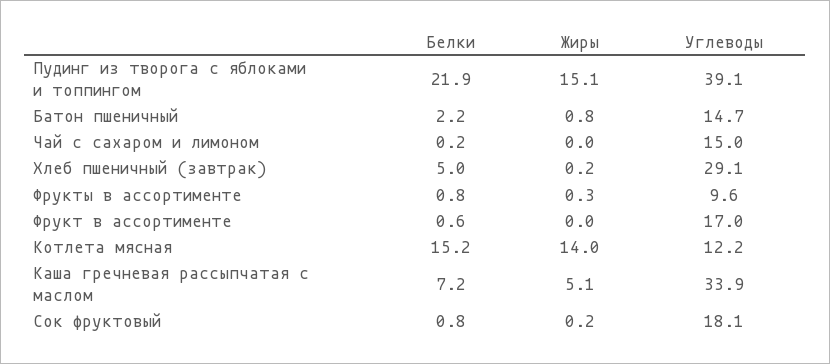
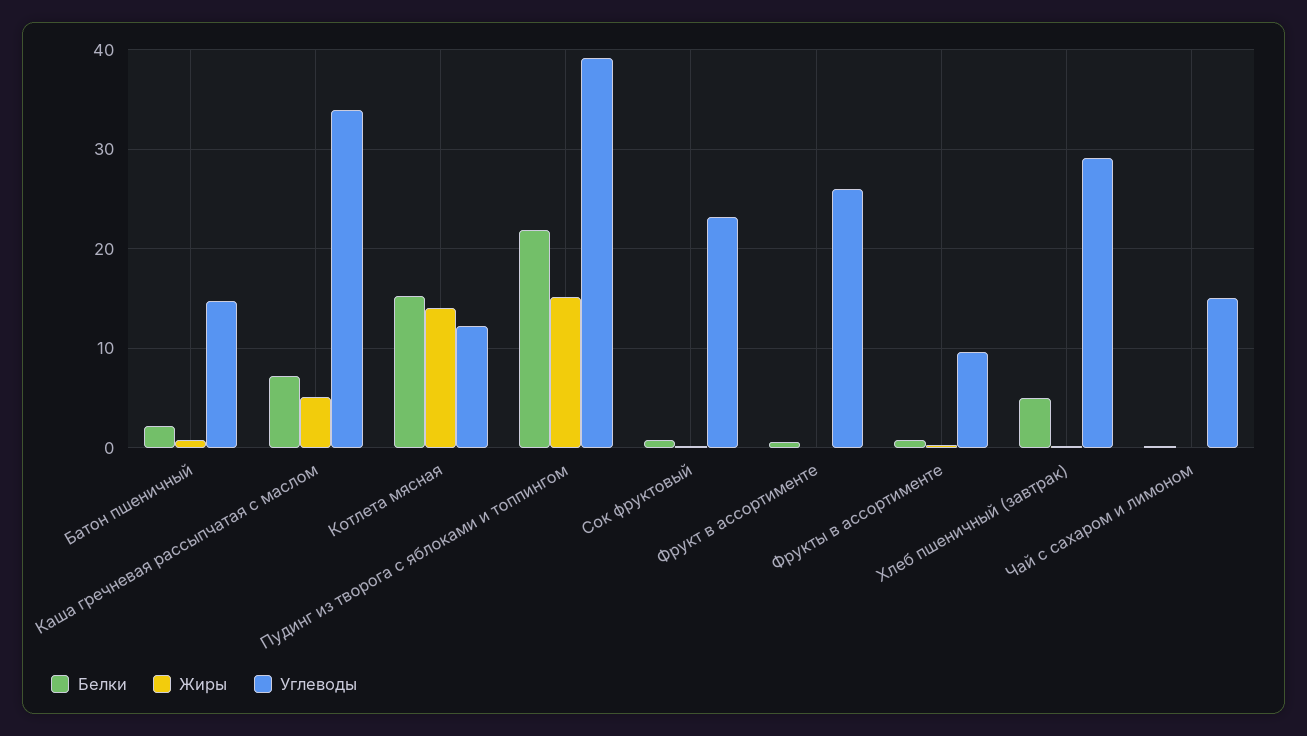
Углеводы, Фрукт в ассортименте: 17 -> 26
Углеводы, Сок фруктовый: 18.1 -> 23

